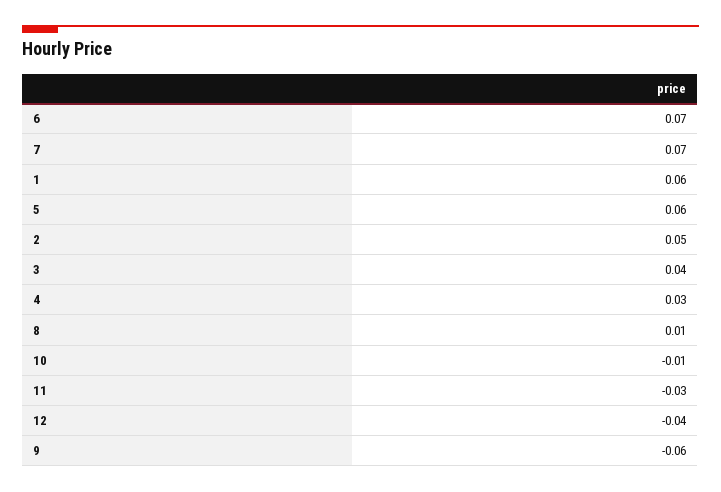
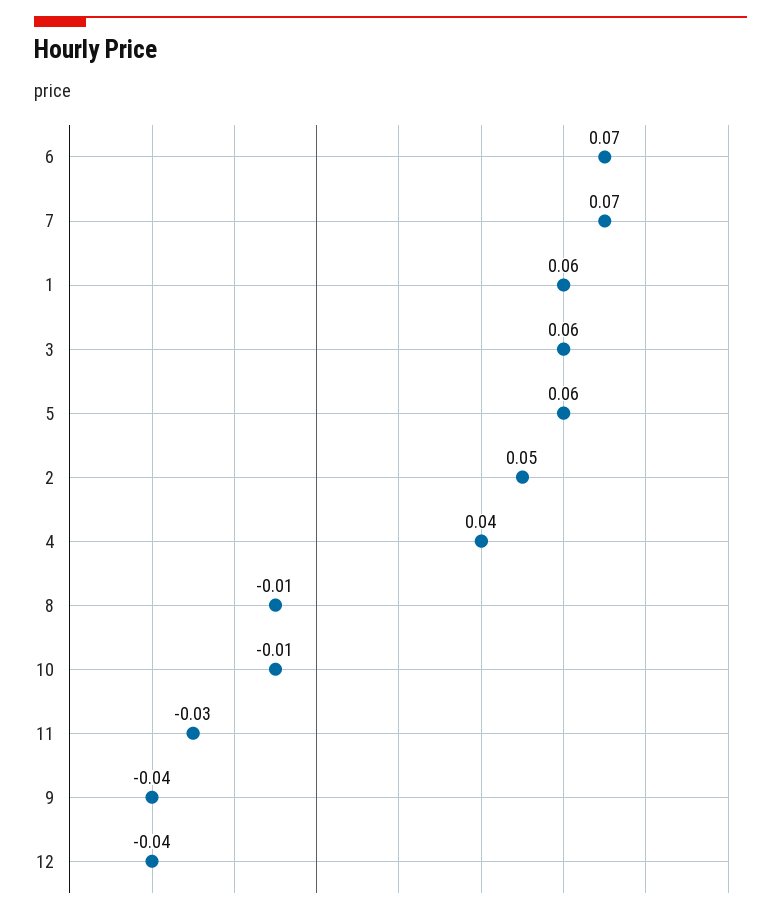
3: 0.04 -> 0.06
4: 0.03 -> 0.04
8: 0.01 -> -0.01
9: -0.06 -> -0.04

